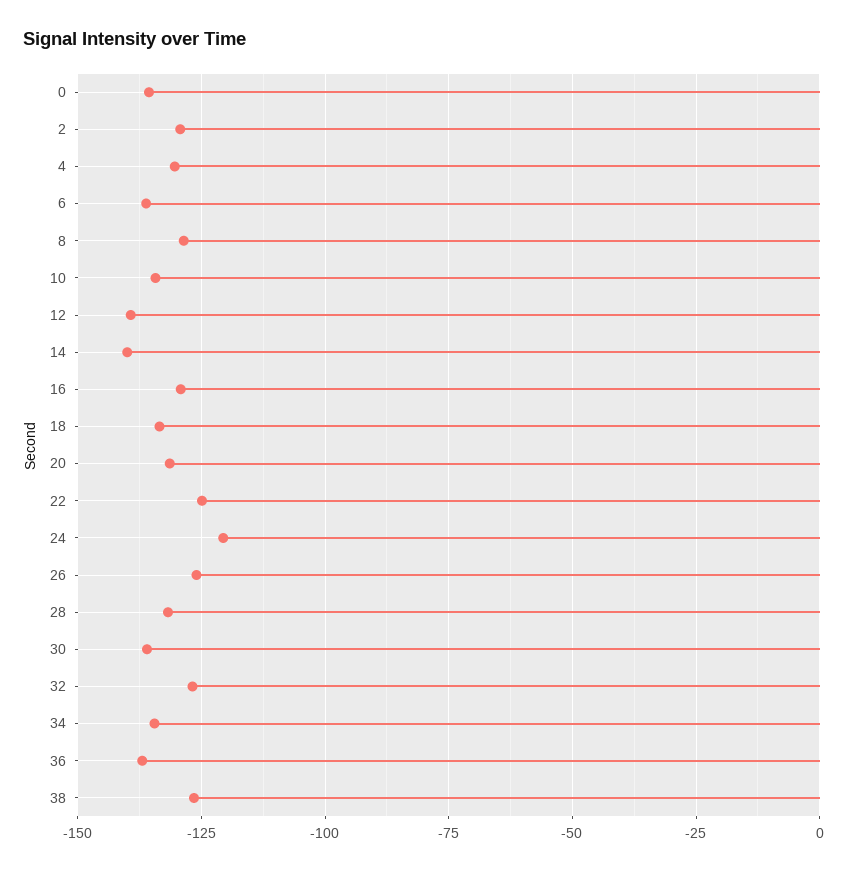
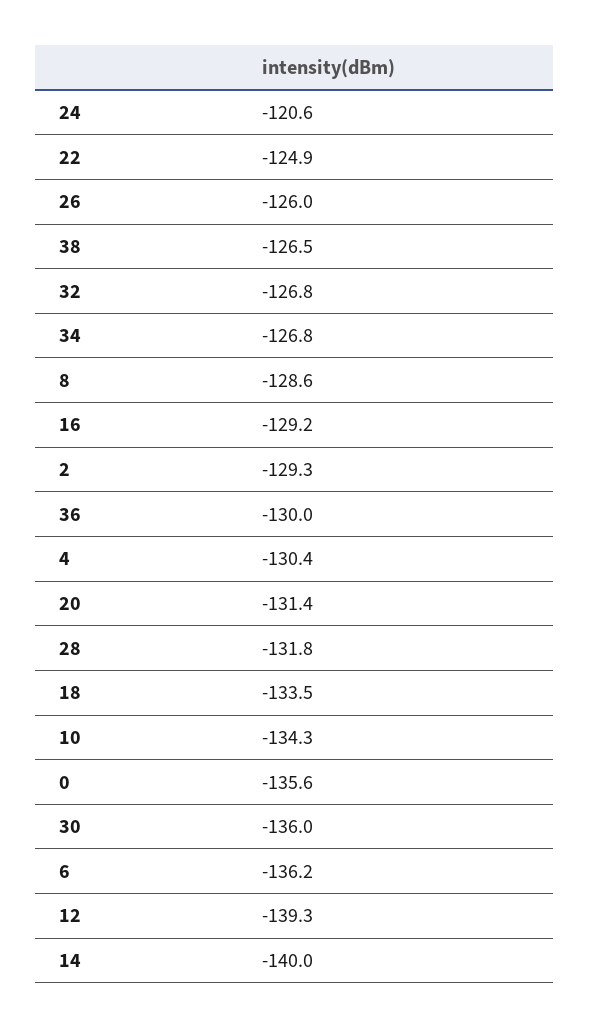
34: -135 -> -126.8
36: -137.5 -> -130

